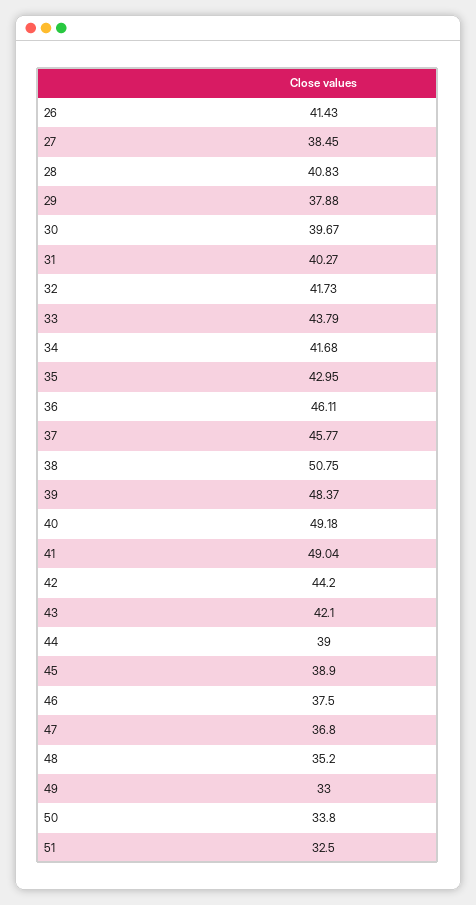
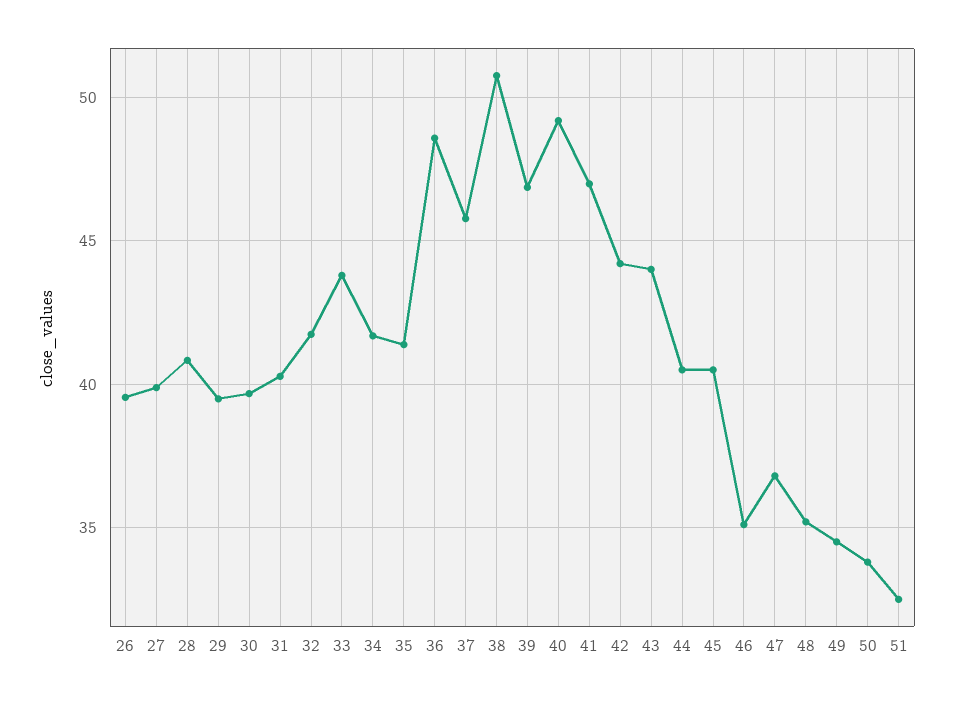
26: 41.43 -> 39.5
27: 38.45 -> 40
29: 37.88 -> 39.5
35: 42.95 -> 41.5
36: 46.11 -> 48.5
39: 48.37 -> 47
41: 49.04 -> 47
43: 42.1 -> 44
44: 39 -> 40.5
45: 38.9 -> 40.5
46: 37.5 -> 35
49: 33 -> 34.5

